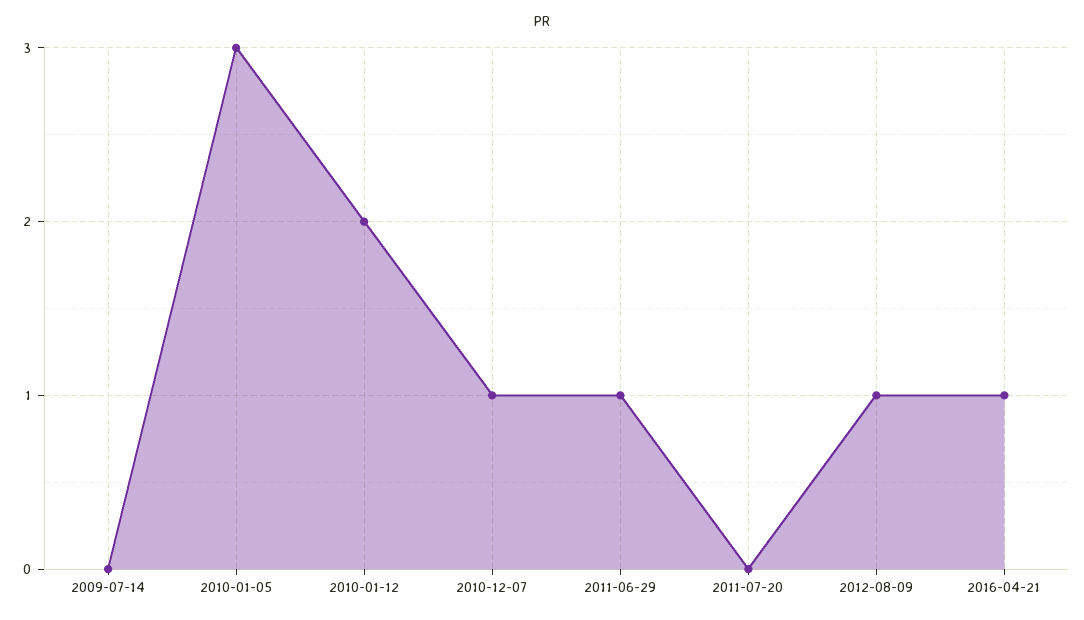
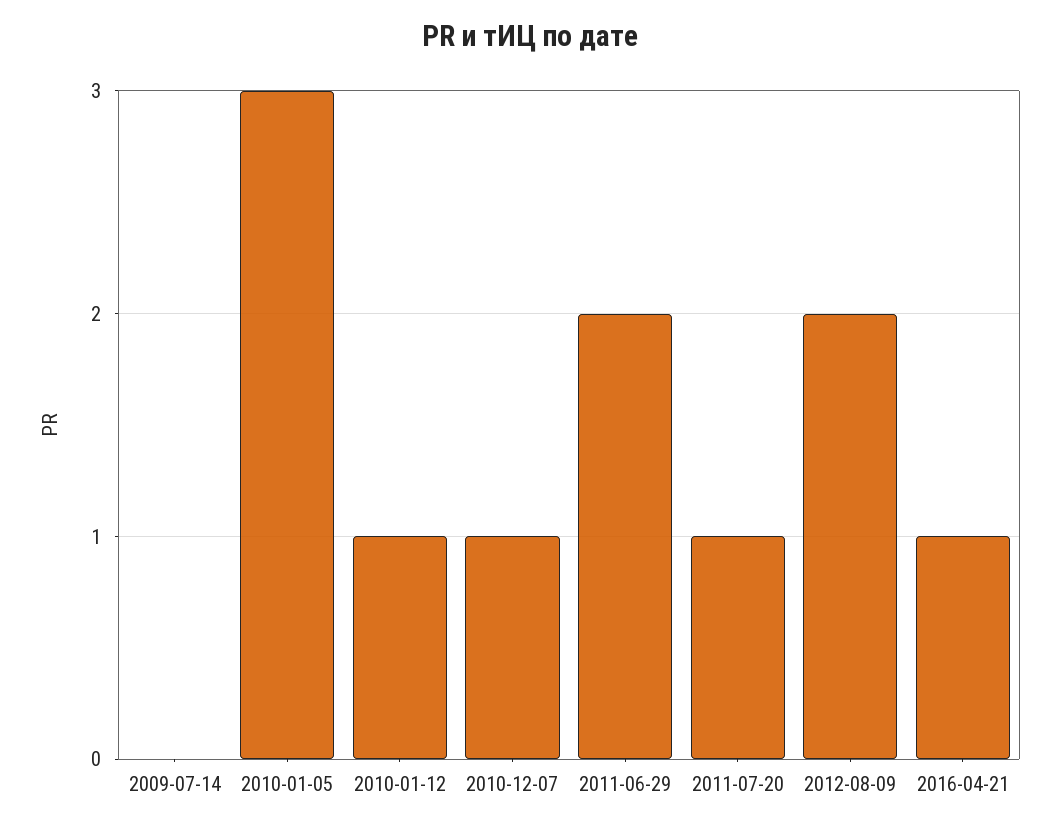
2010-01-12: 2 -> 1
2011-06-29: 1 -> 2
2011-07-20: 0 -> 1
2012-08-09: 1 -> 2

